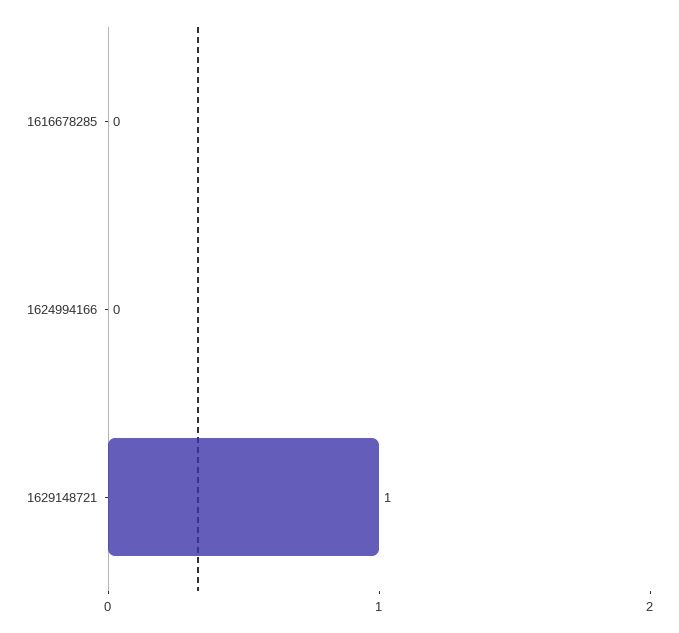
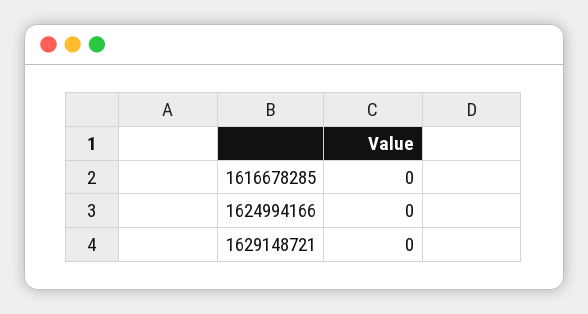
1629148721: 1 -> 0

